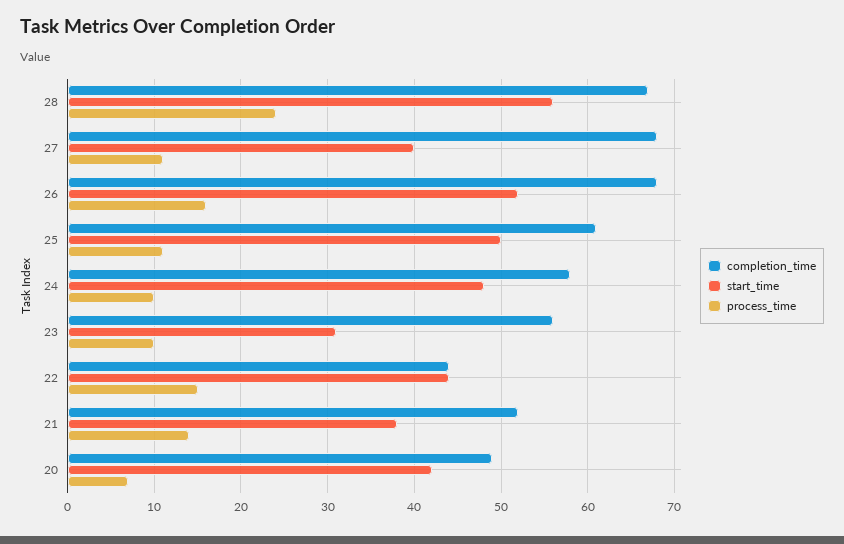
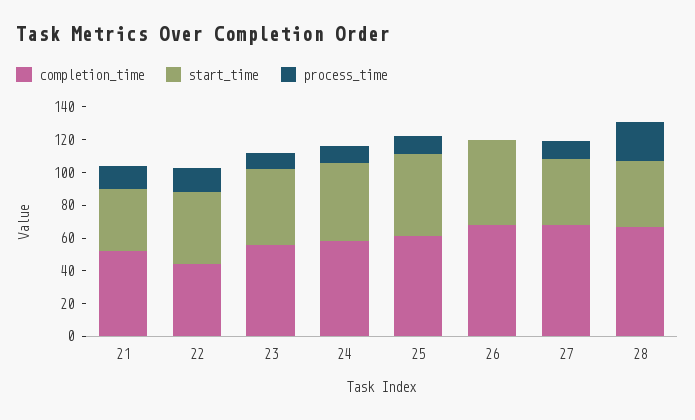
start_time, 28: 56 -> 40
process_time, 26: 16 -> 0
start_time, 23: 31 -> 45
completion_time, 20: 49 -> none
start_time, 20: 42 -> none
process_time, 20: 7 -> none

